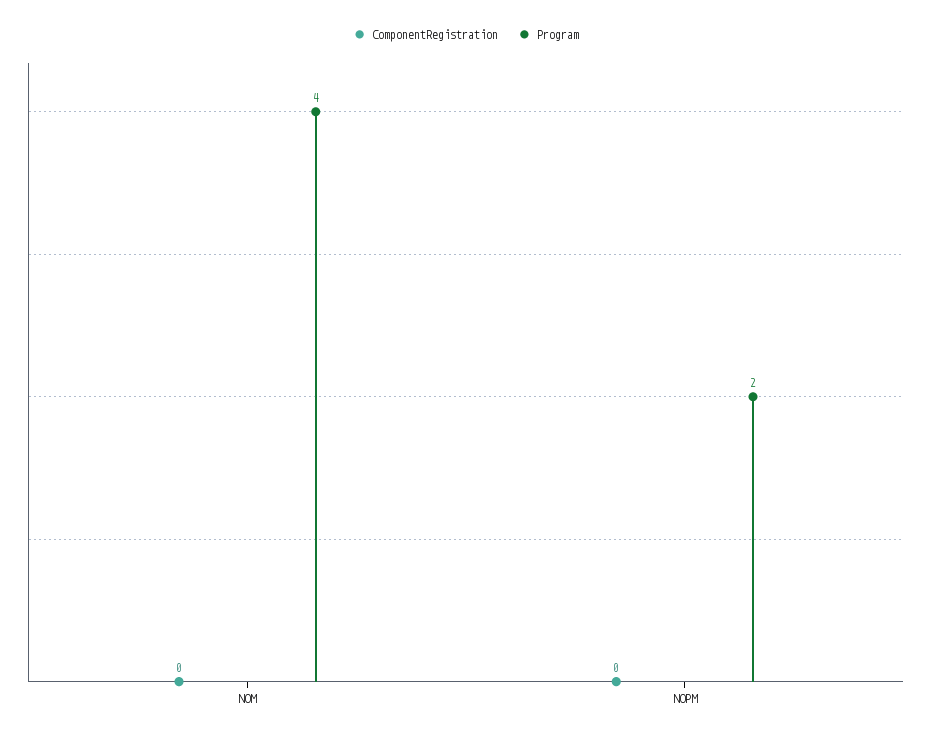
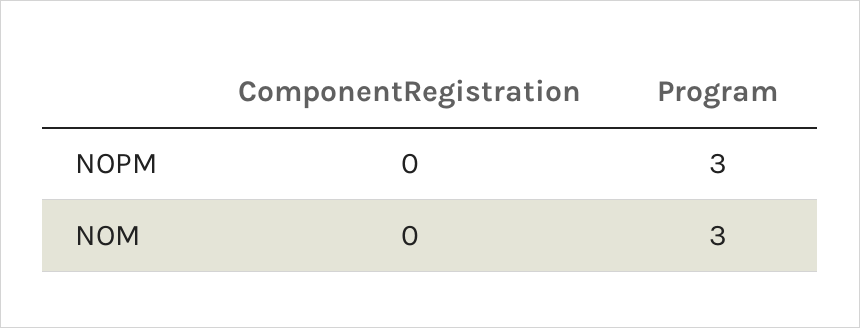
Program, NOM: 4 -> 3
Program, NOPM: 2 -> 3

